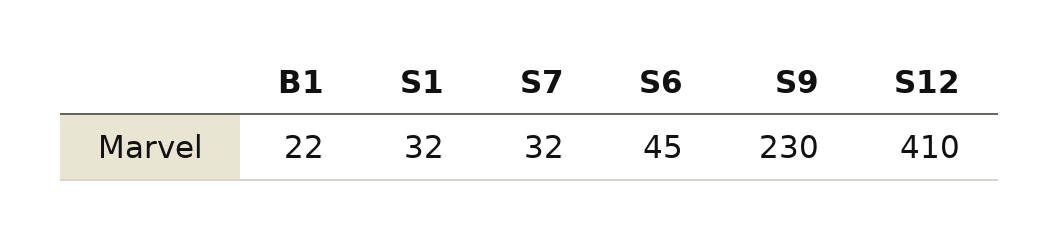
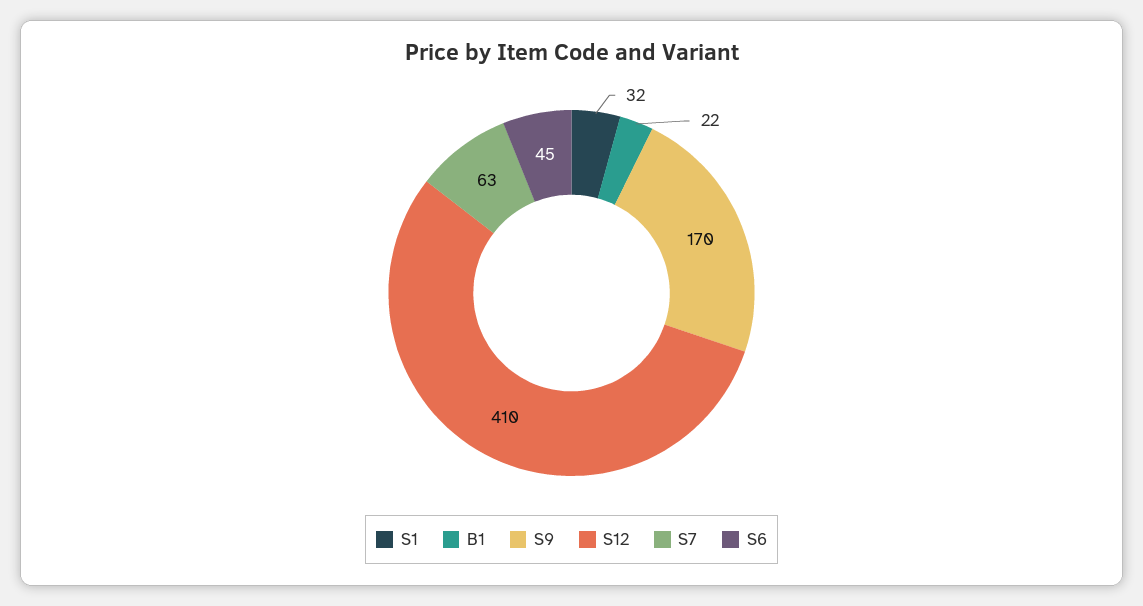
S7: 32 -> 63
S9: 230 -> 170

